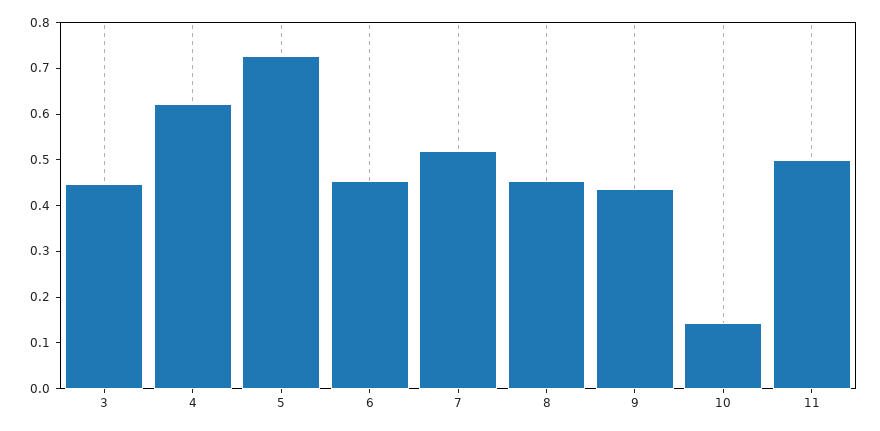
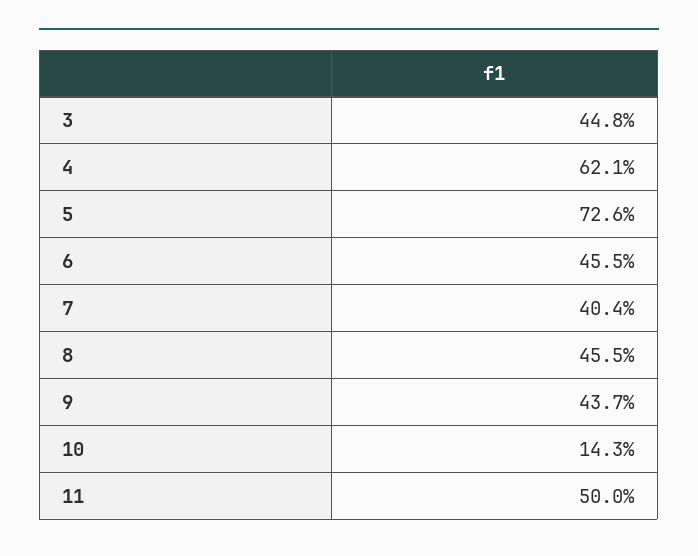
7: 0.52 -> 0.404

